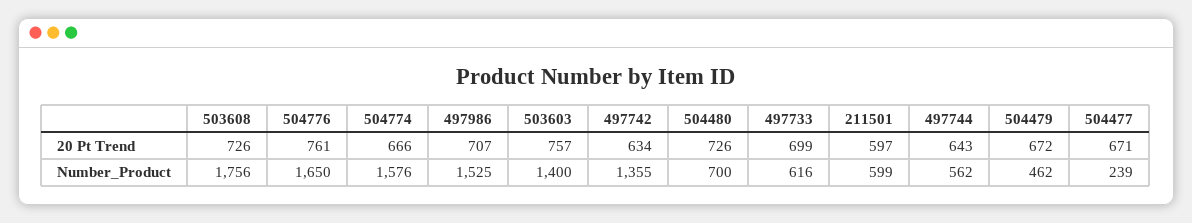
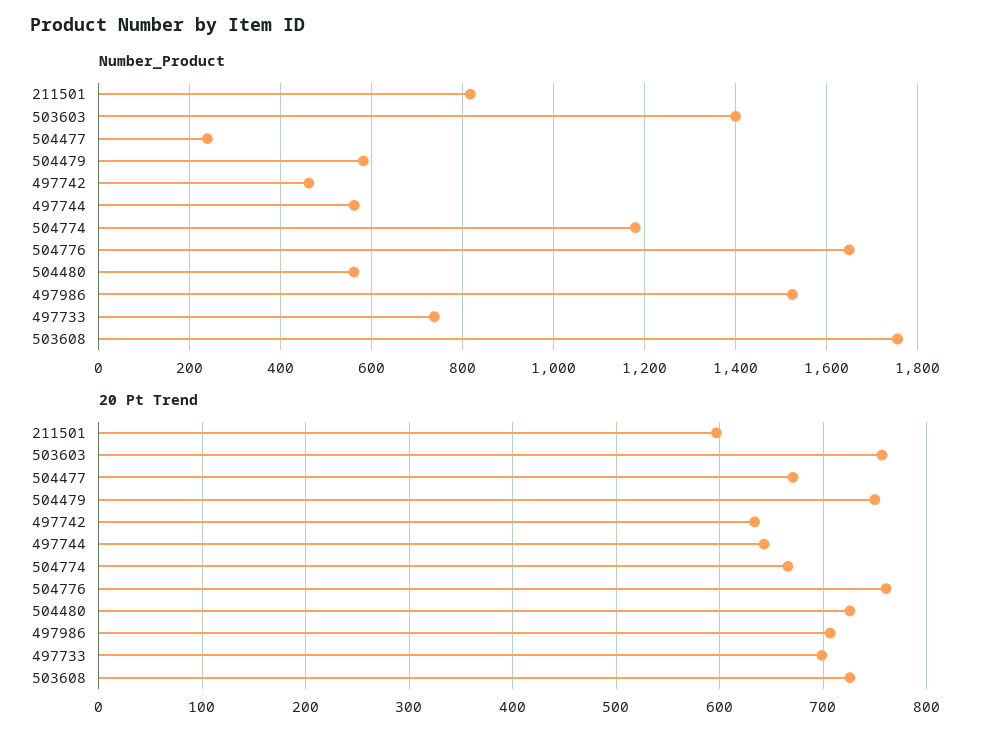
20 Pt Trend, 504479: 672 -> 750
Number_Product, 504774: 1576 -> 1180
Number_Product, 497742: 1355 -> 460
Number_Product, 504480: 700 -> 560
Number_Product, 497733: 616 -> 740
Number_Product, 211501: 599 -> 820
Number_Product, 504479: 462 -> 580

